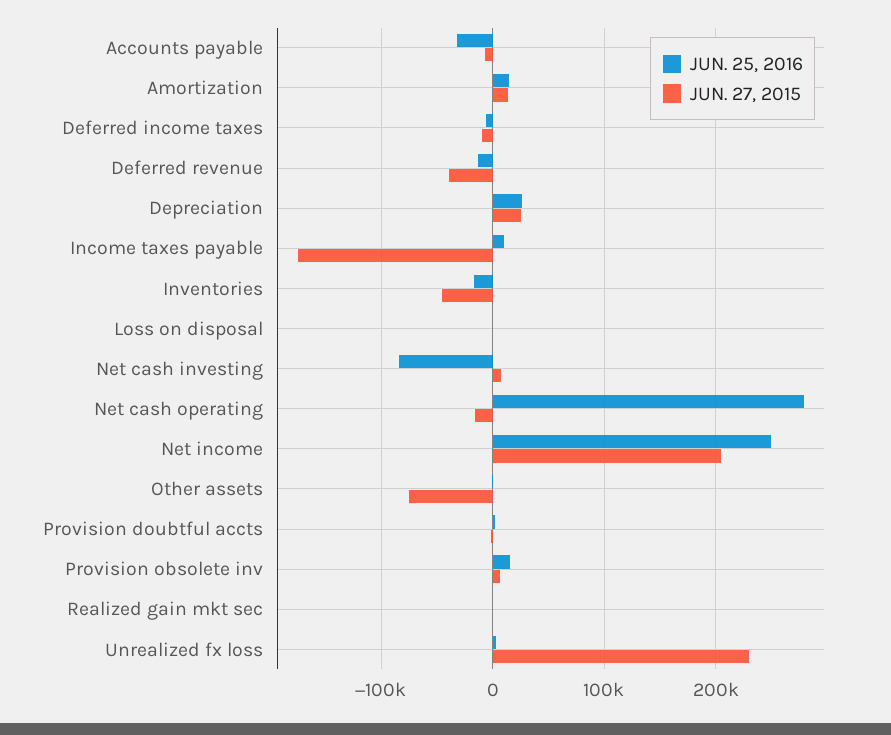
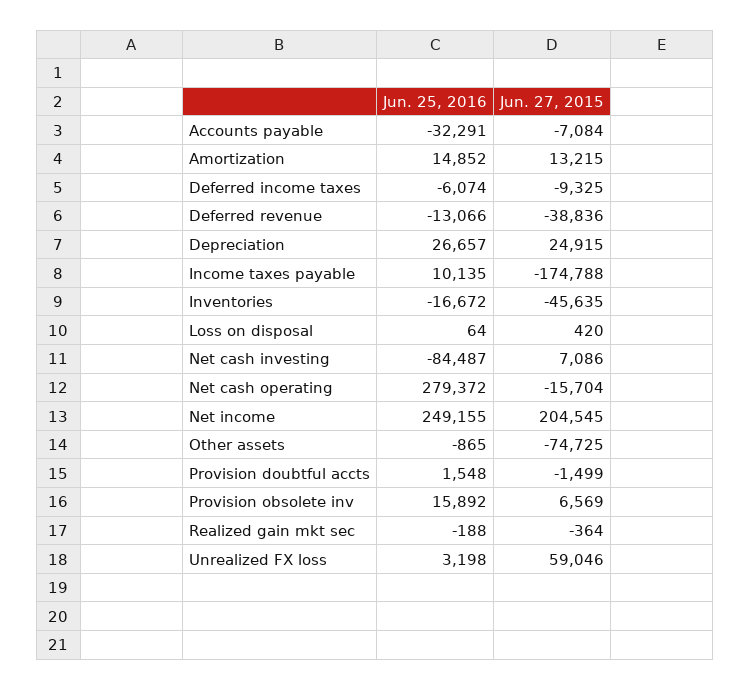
JUN. 27, 2015, Unrealized fx loss: 230000 -> 59046

